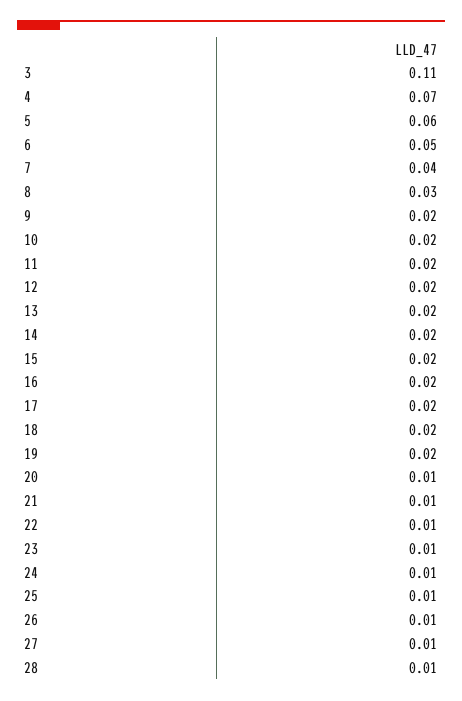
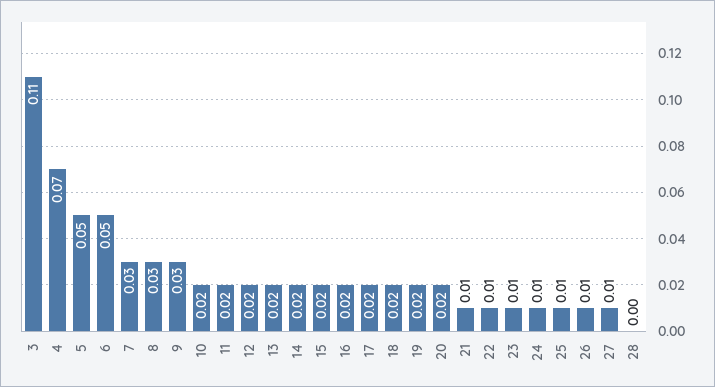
5: 0.06 -> 0.05
7: 0.04 -> 0.03
9: 0.02 -> 0.03
20: 0.01 -> 0.02
28: 0.01 -> 0

